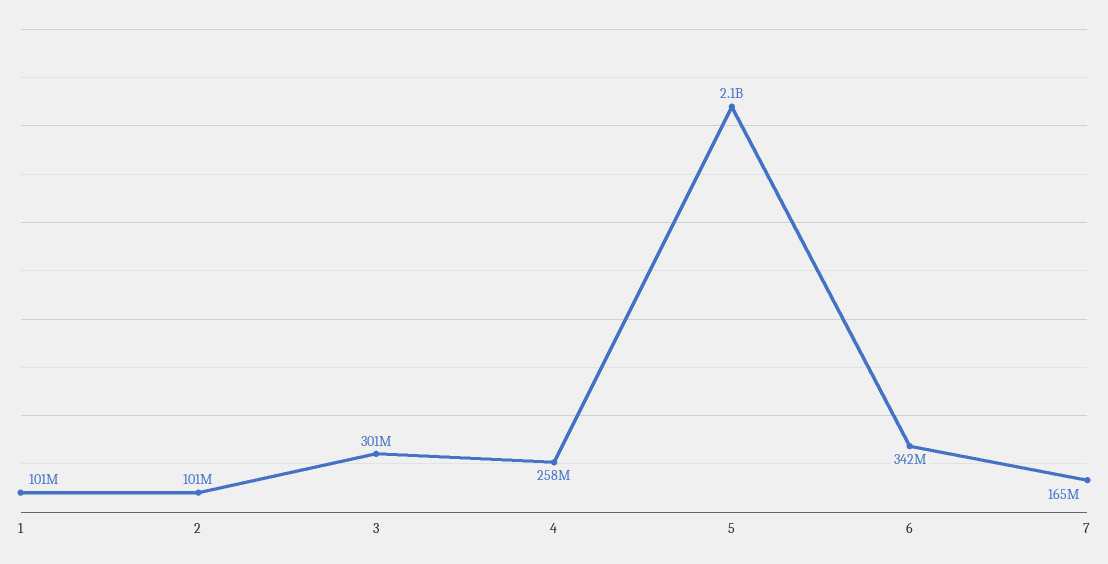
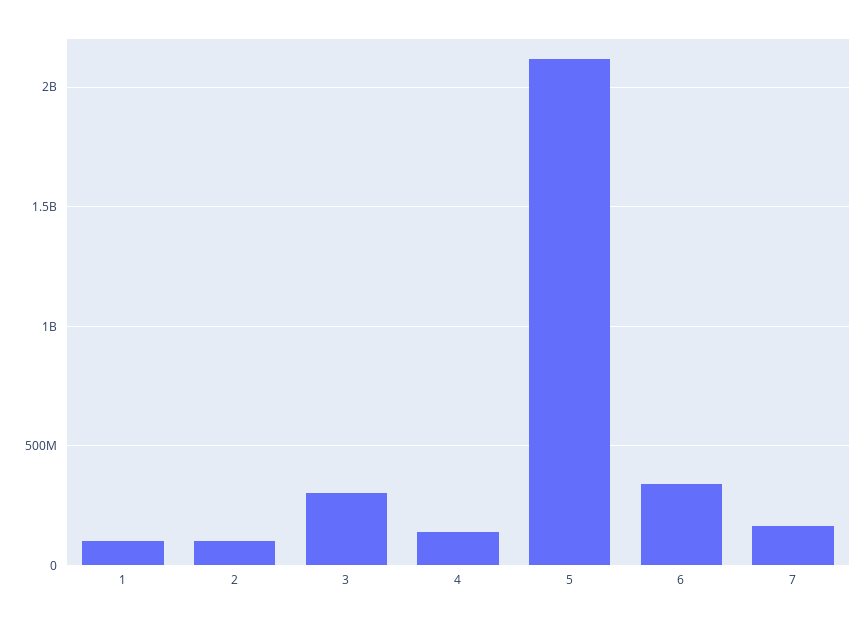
4: 258000000 -> 150000000

